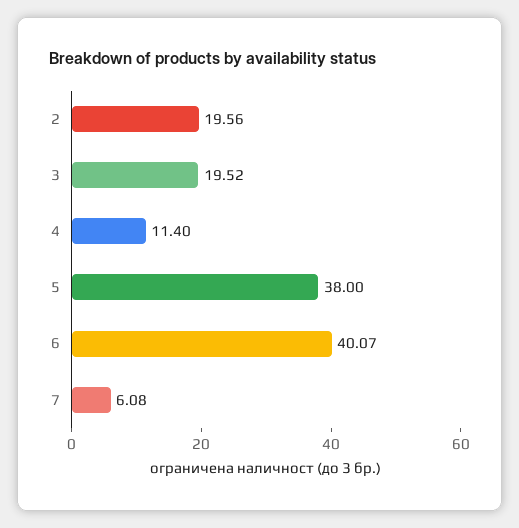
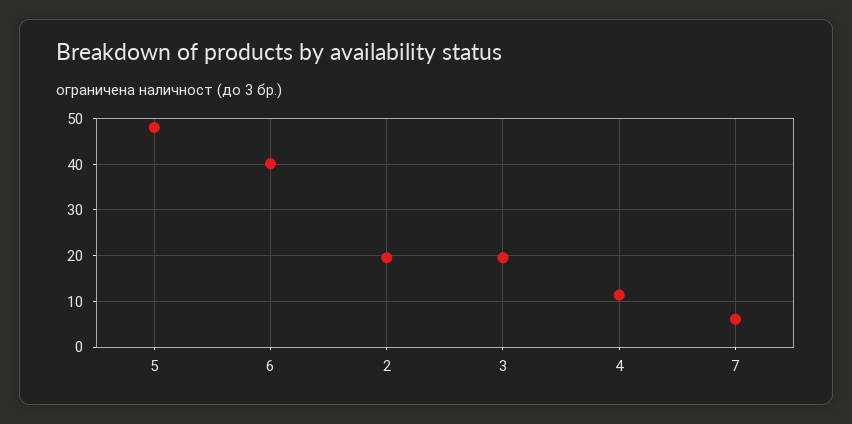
5: 38 -> 48

